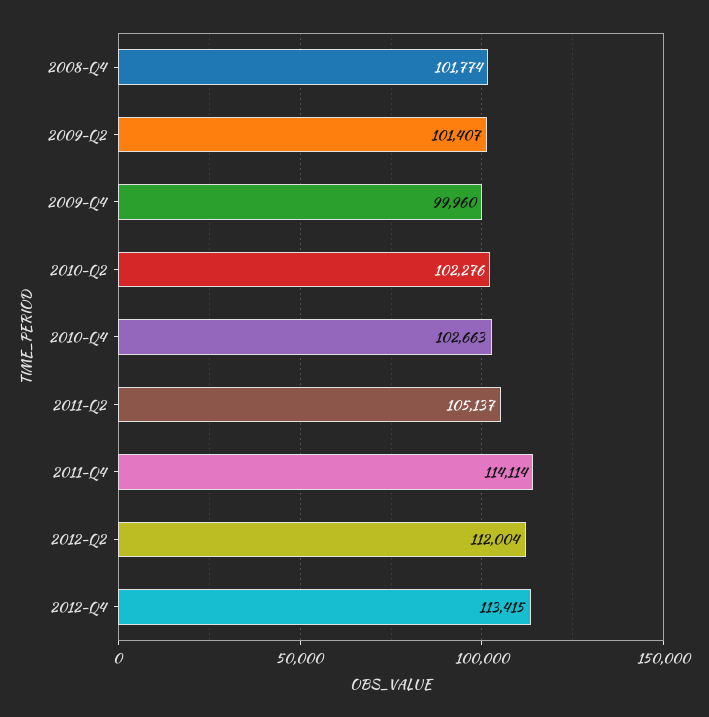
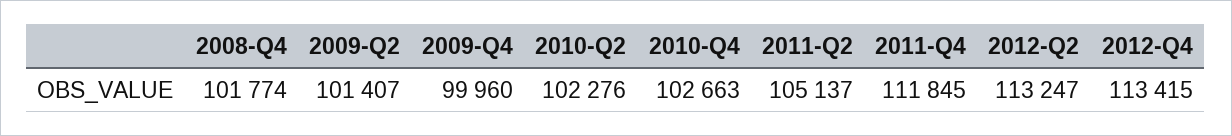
2011-Q4: 114114 -> 111845
2012-Q2: 112004 -> 113247

